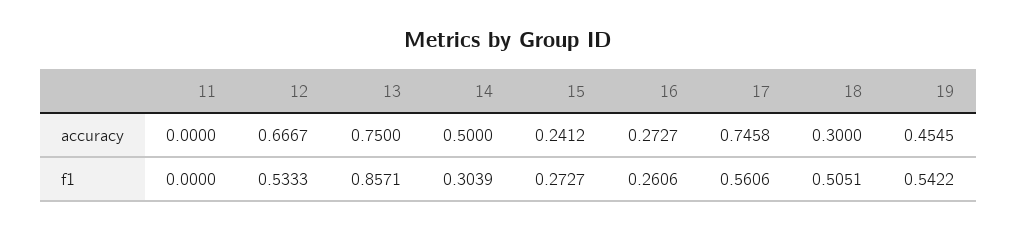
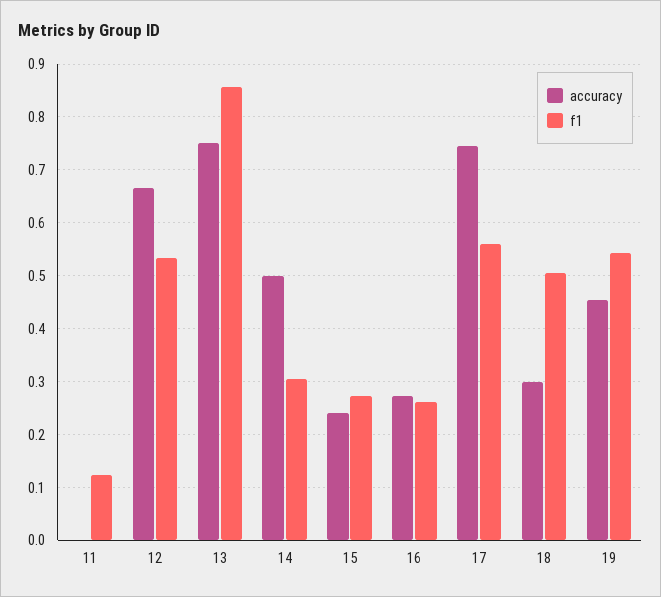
f1, 11: 0 -> 0.12

